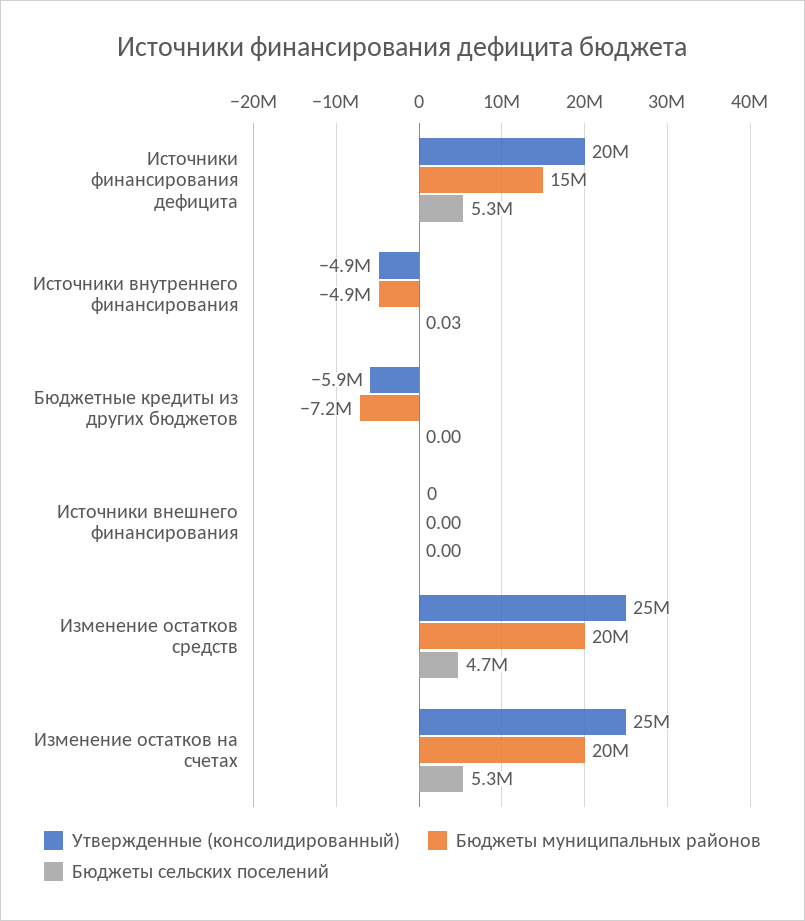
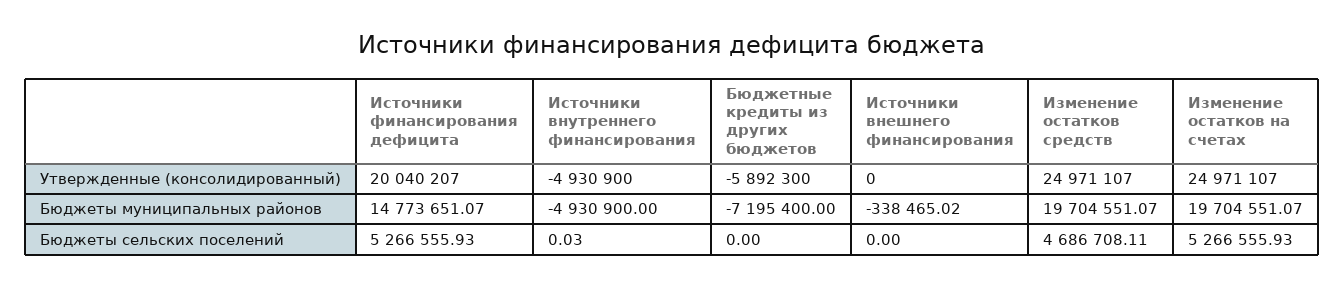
Бюджеты муниципальных районов, Источники внешнего финансирования: 0 -> -338465.02

